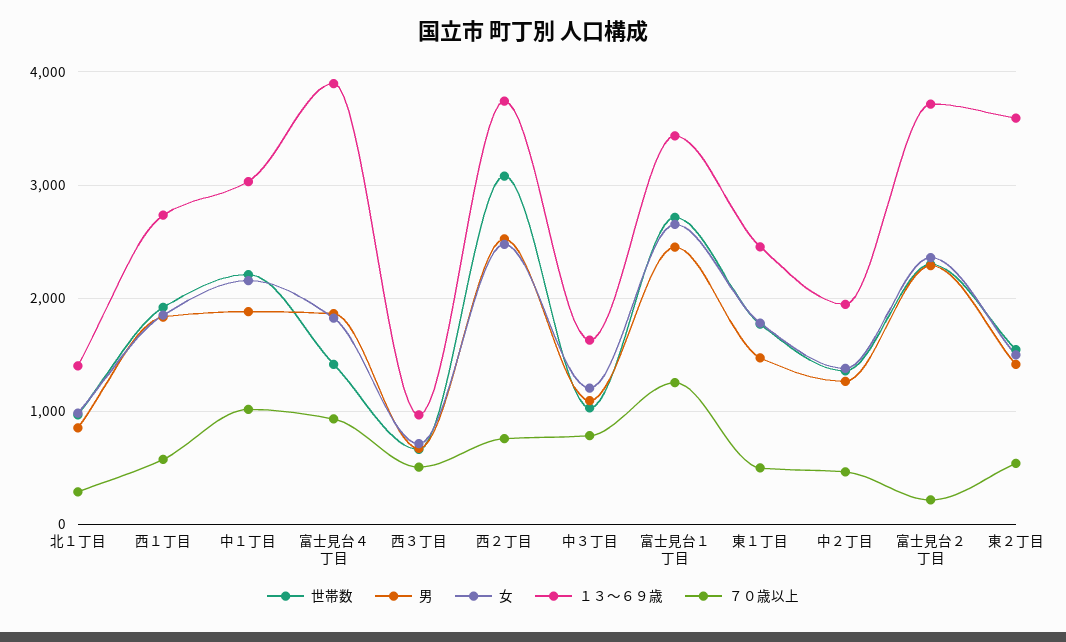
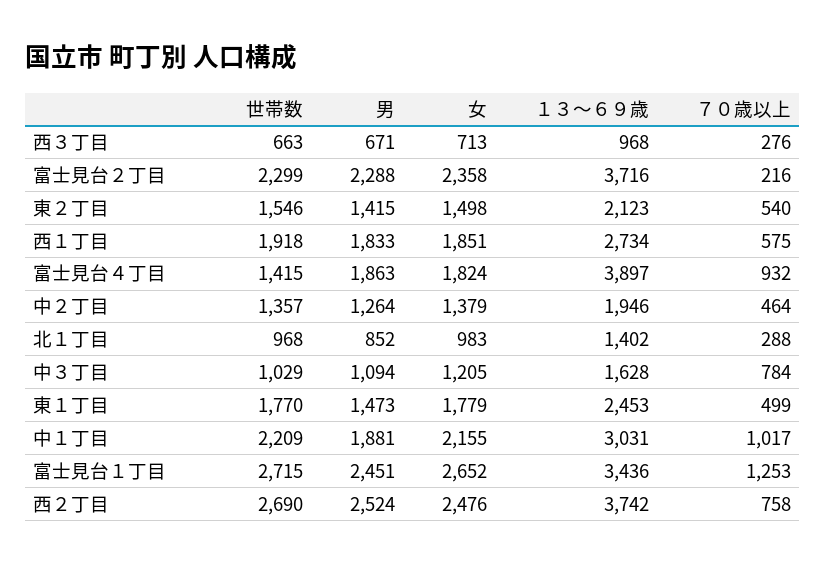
７０歳以上, 西３丁目: 500 -> 276
世帯数, 西２丁目: 3100 -> 2690
１３～６９歳, 東２丁目: 3600 -> 2123

